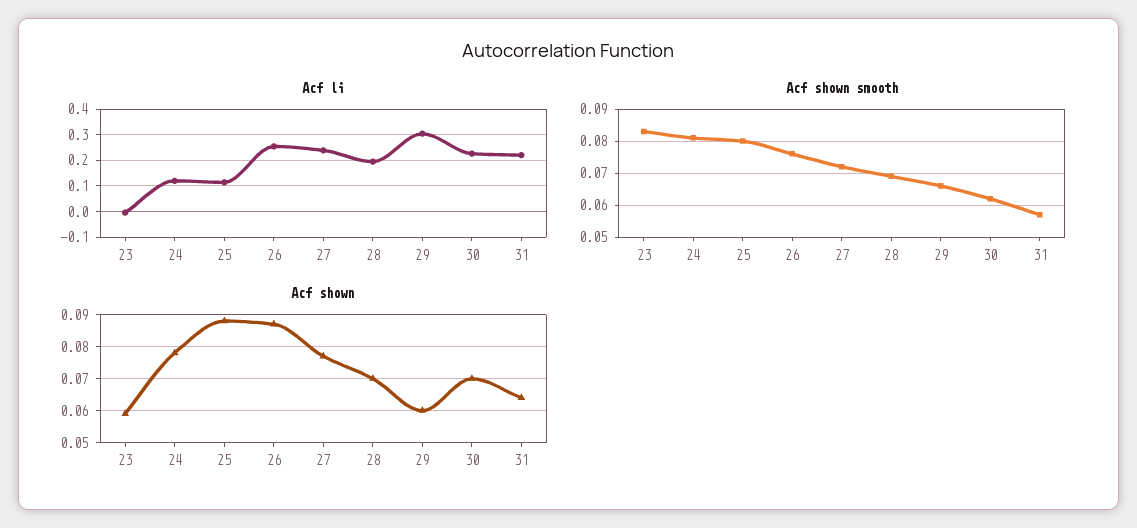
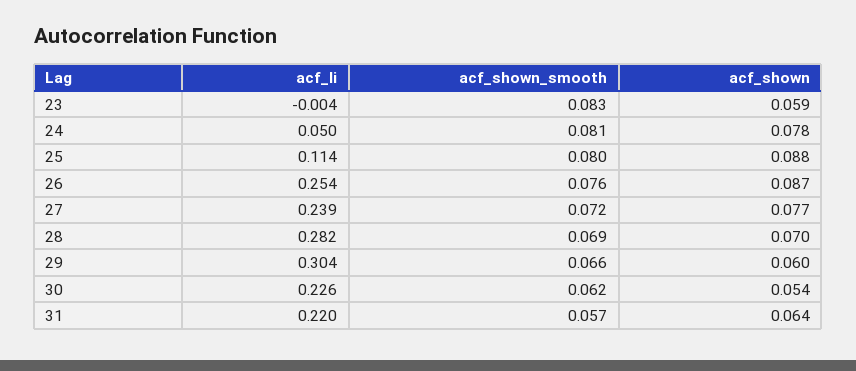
Acf li, 24: 0.125 -> 0.05
Acf li, 28: 0.2 -> 0.282
Acf shown, 30: 0.07 -> 0.054

